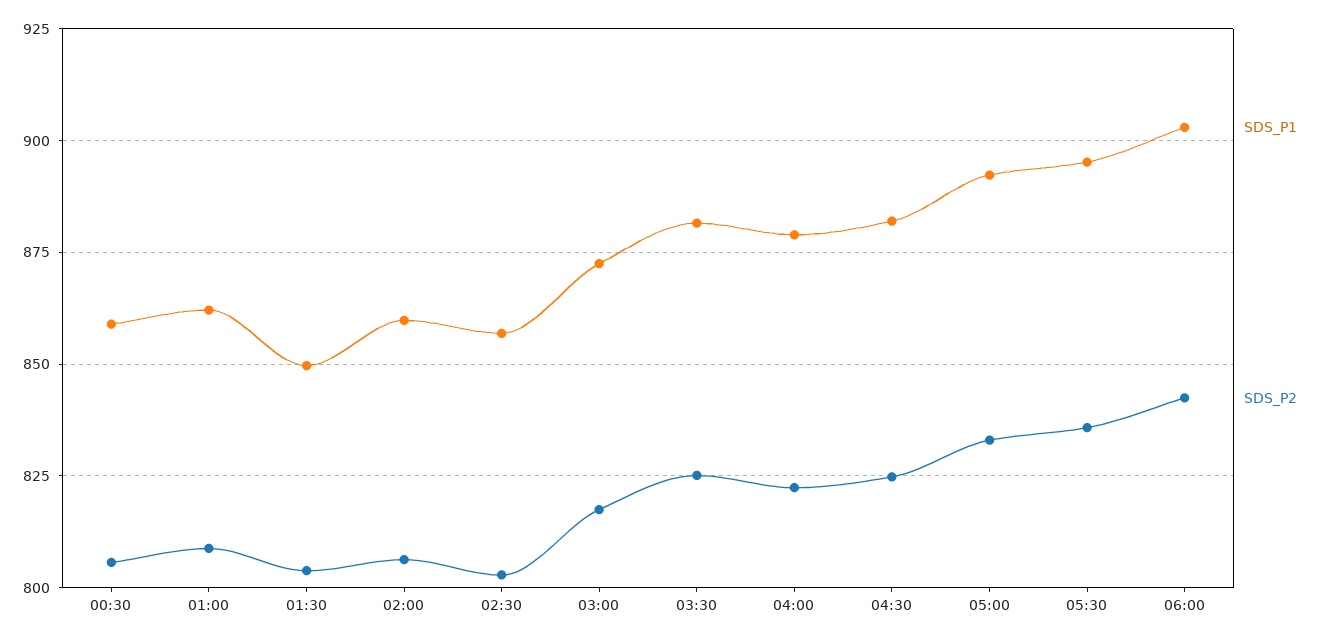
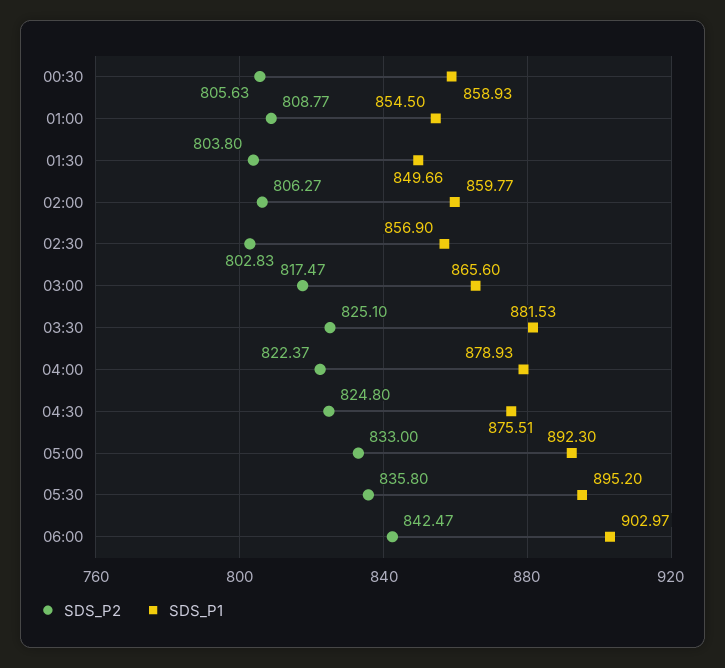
SDS_P1, 01:00: 862.5 -> 854.5
SDS_P1, 03:00: 872.5 -> 865.6
SDS_P1, 04:30: 882.5 -> 875.51

